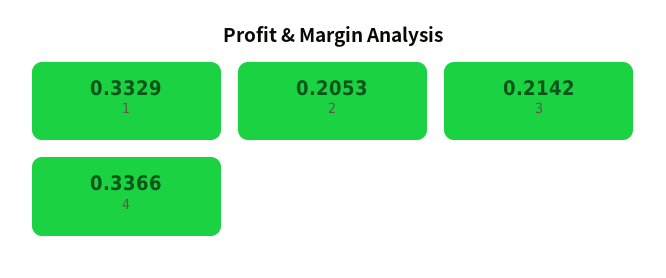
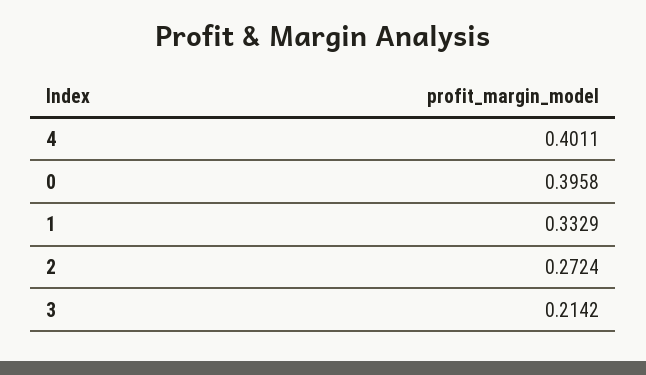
2: 0.2053 -> 0.2724
4: 0.3366 -> 0.4011
0: none -> 0.3958

